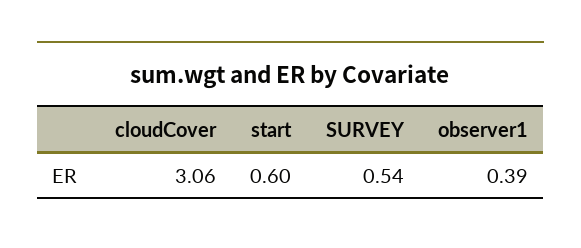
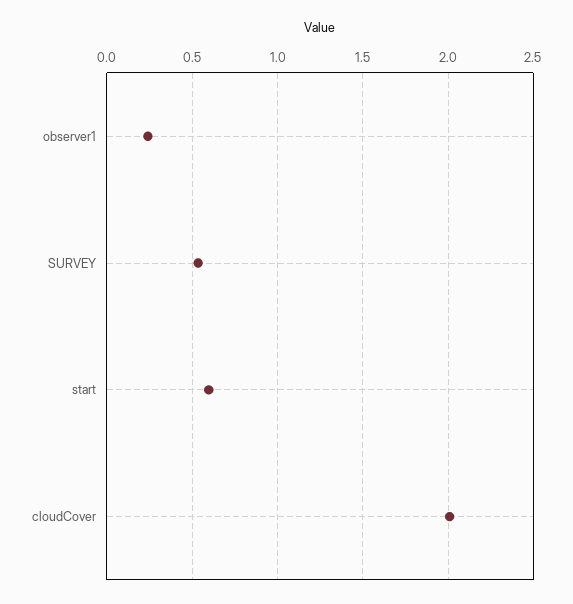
cloudCover: 3.06 -> 2
observer1: 0.39 -> 0.25

